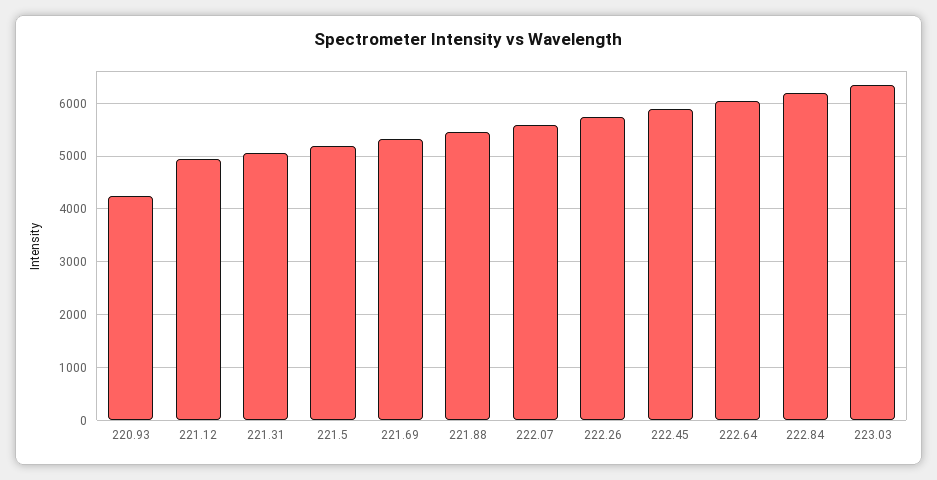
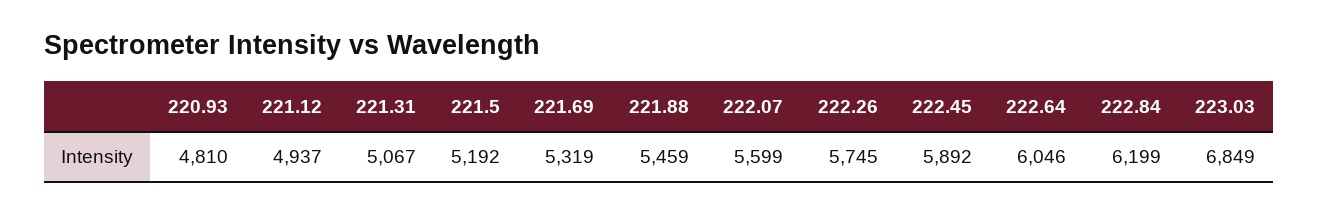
220.93: 4200 -> 4810
223.03: 6400 -> 6849

